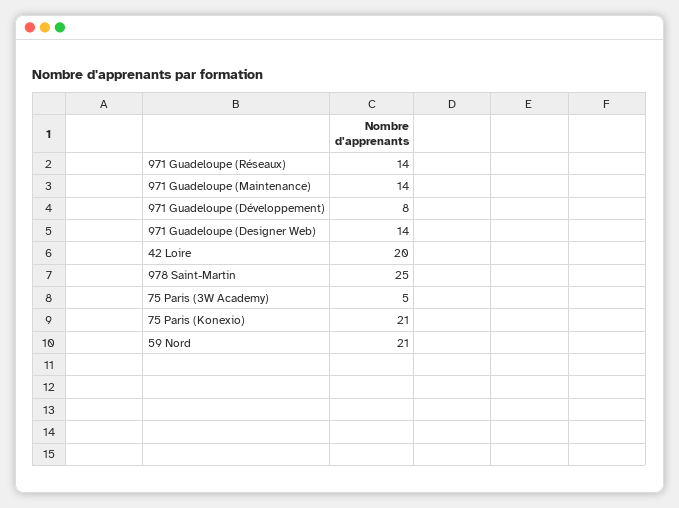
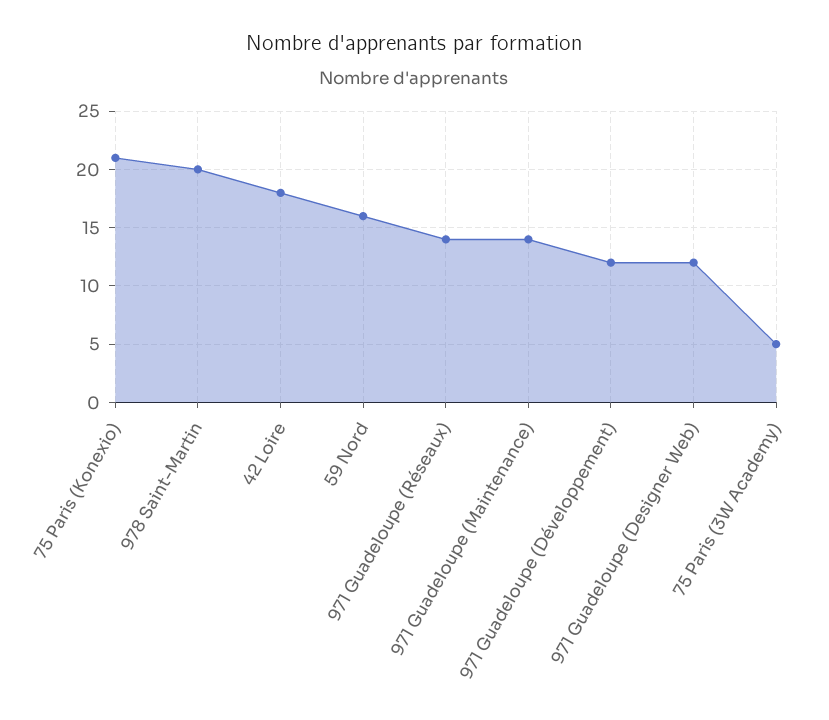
971 Guadeloupe (Développement): 8 -> 12
971 Guadeloupe (Designer Web): 14 -> 12
42 Loire: 20 -> 18
978 Saint-Martin: 25 -> 20
59 Nord: 21 -> 16

